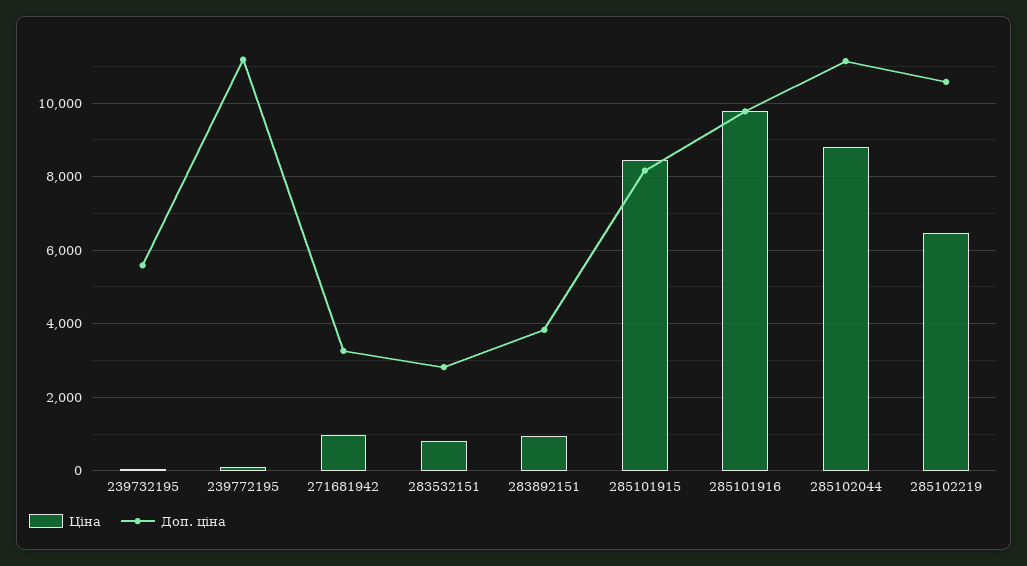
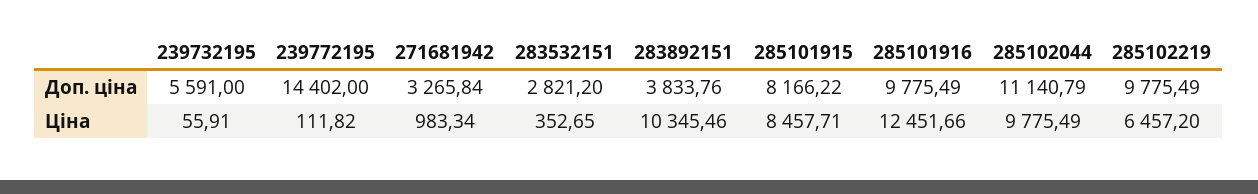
Доп. ціна, 239772195: 11200 -> 14402
Ціна, 283532151: 800 -> 352.65
Ціна, 283892151: 1000 -> 10345.46
Ціна, 285101916: 9800 -> 12451.66
Ціна, 285102044: 8800 -> 9775.49
Доп. ціна, 285102219: 10600 -> 9775.49

